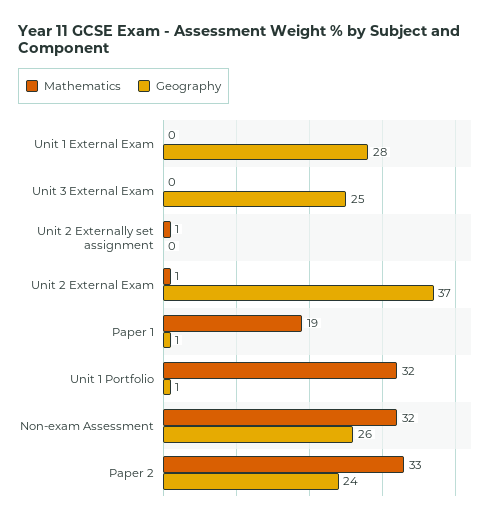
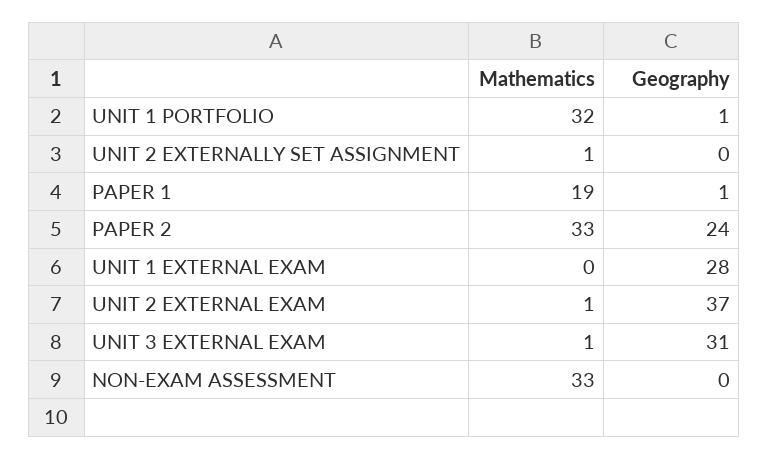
Mathematics, Unit 3 External Exam: 0 -> 1
Geography, Unit 3 External Exam: 25 -> 31
Mathematics, Non-exam Assessment: 32 -> 33
Geography, Non-exam Assessment: 26 -> 0

